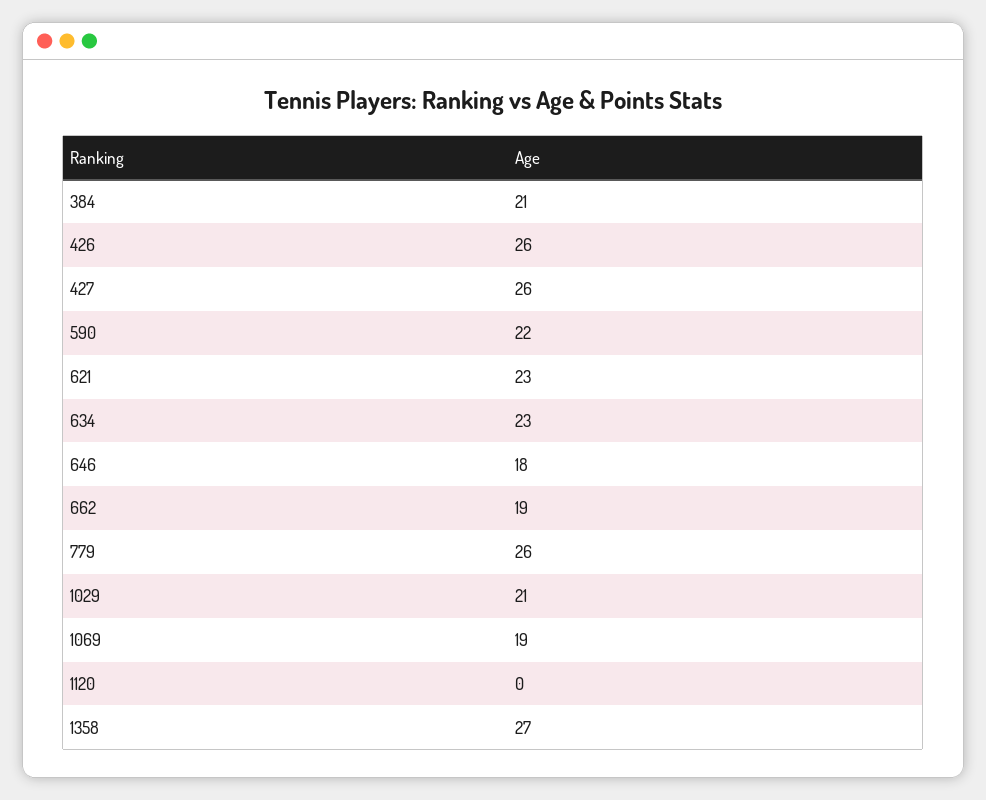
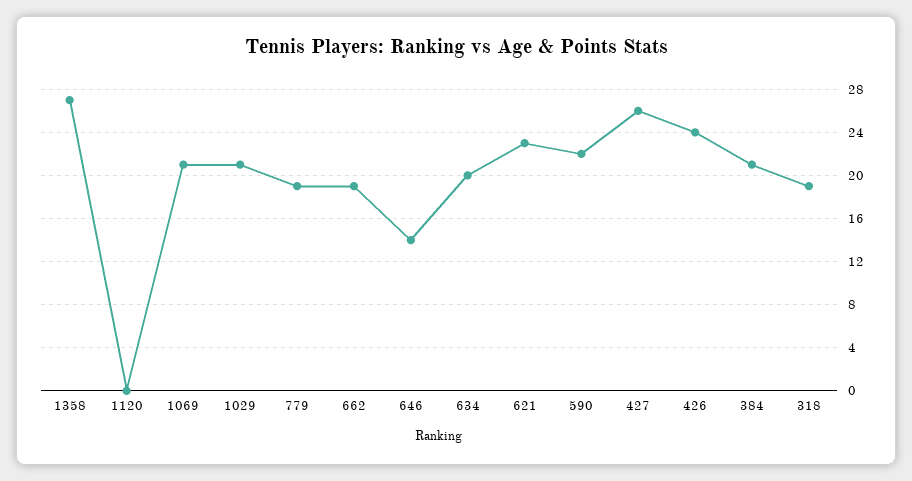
426: 26 -> 24
634: 23 -> 20
646: 18 -> 14
779: 26 -> 19
1069: 19 -> 21
318: none -> 19

